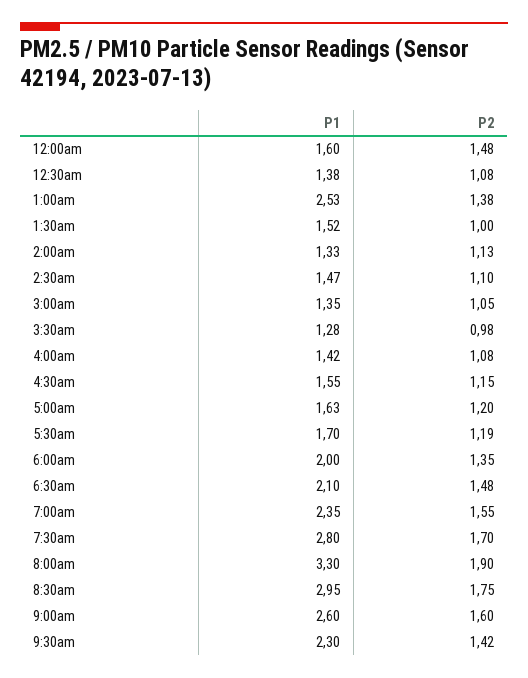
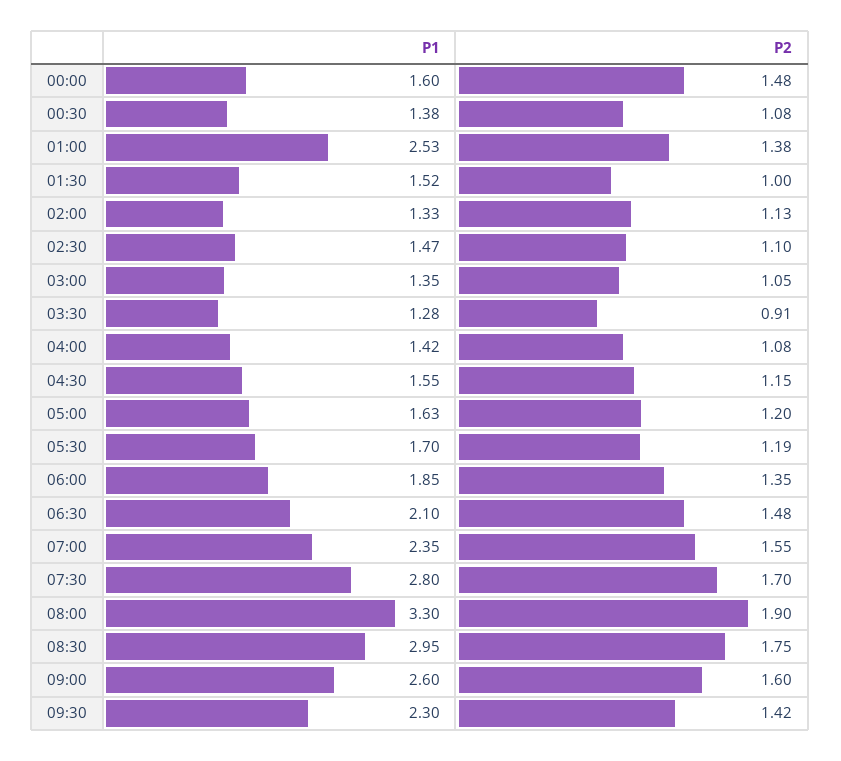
P2, 3:30am: 0.98 -> 0.91
P1, 6:00am: 2 -> 1.85

